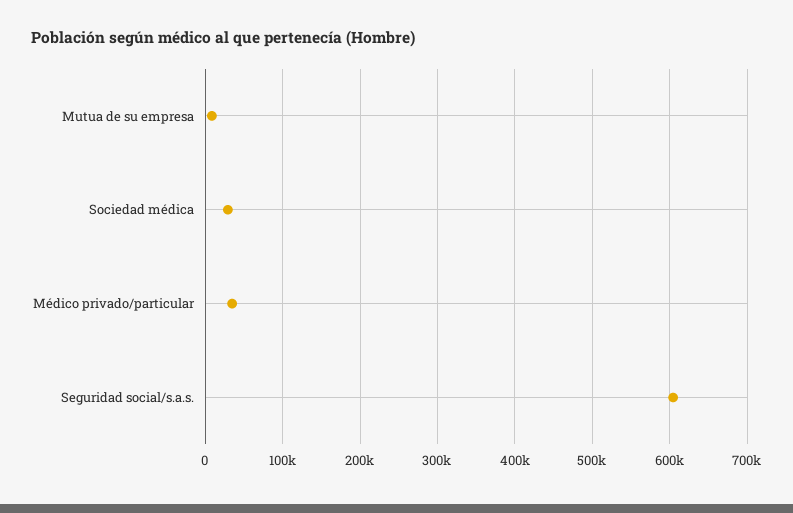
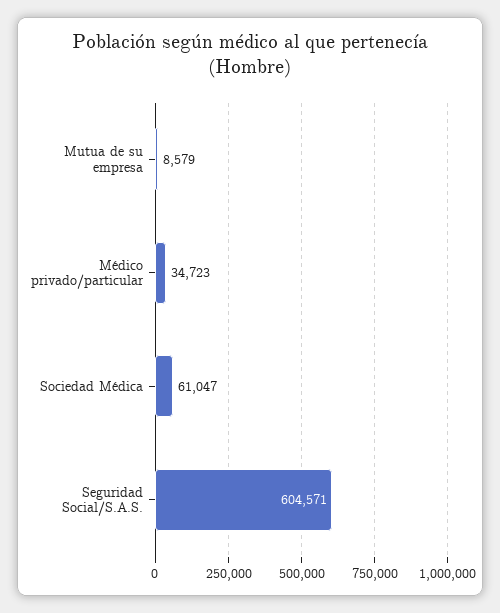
Sociedad médica: 30000 -> 61047

